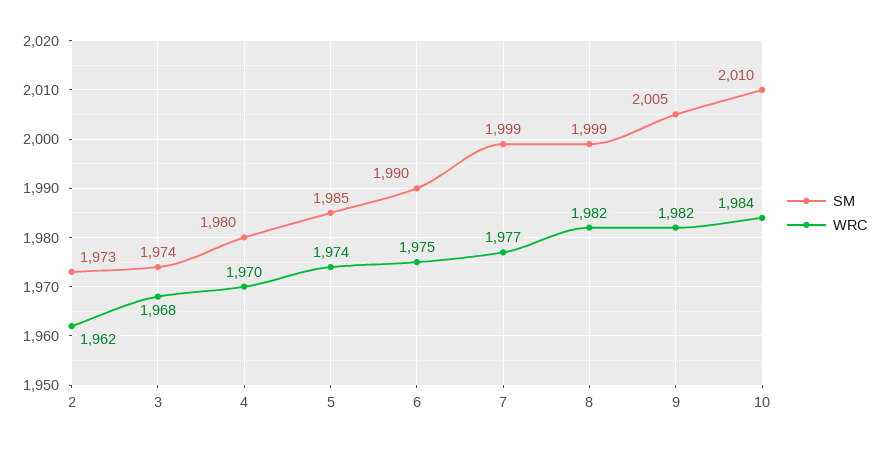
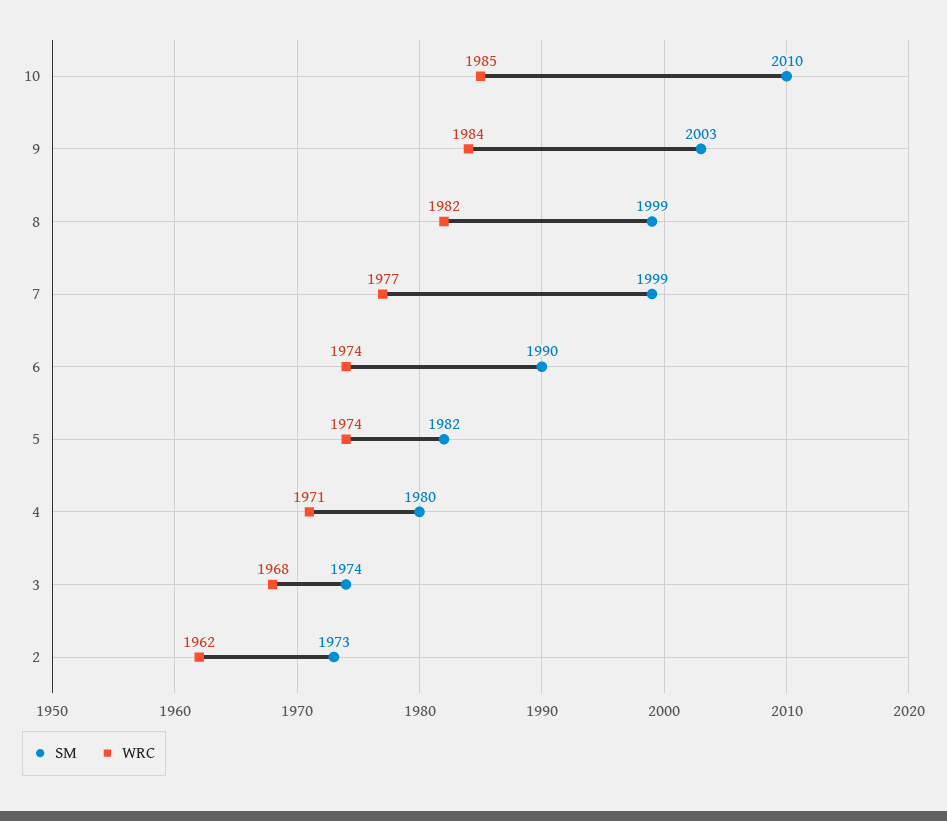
WRC, 4: 1970 -> 1971
SM, 5: 1985 -> 1982
WRC, 6: 1975 -> 1974
SM, 9: 2005 -> 2003
WRC, 9: 1982 -> 1984
WRC, 10: 1984 -> 1985

